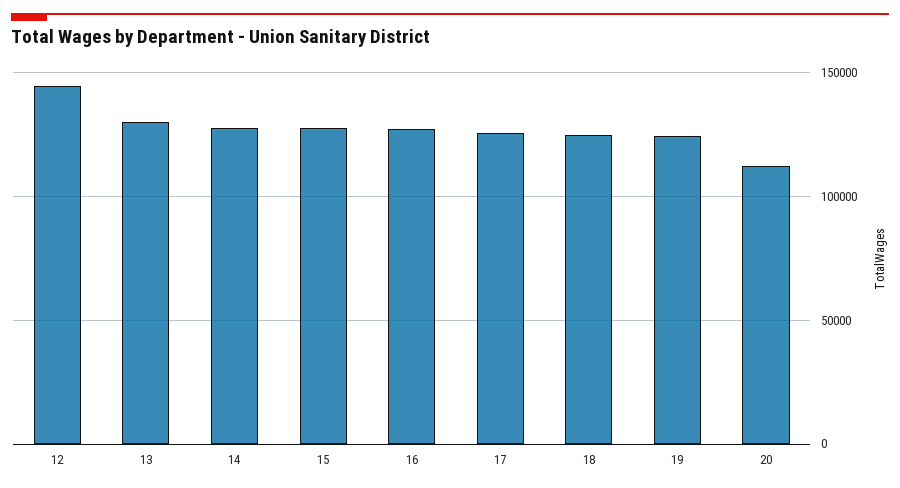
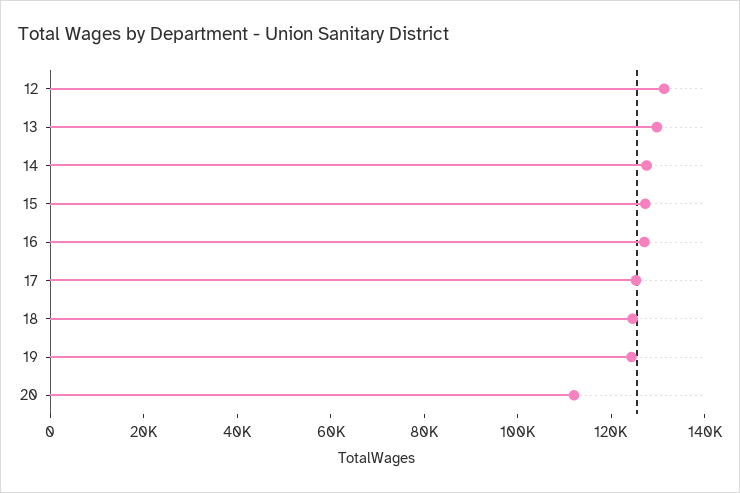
12: 145000 -> 130000

